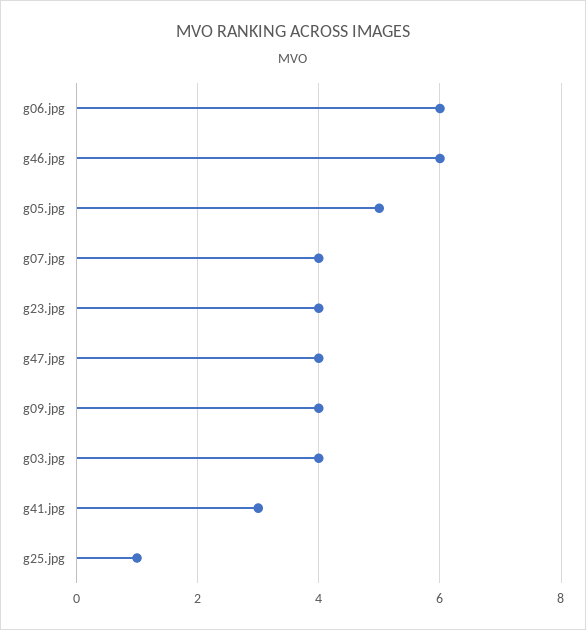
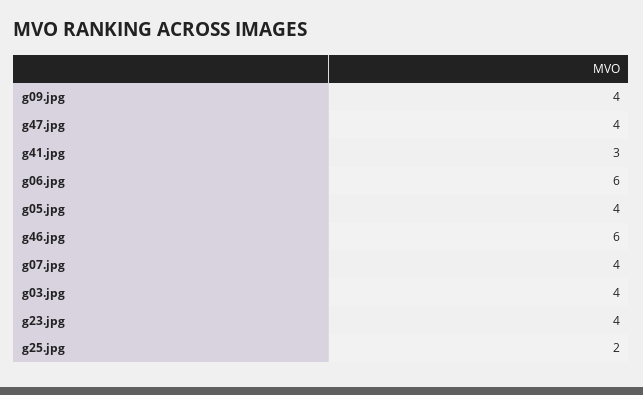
g05.jpg: 5 -> 4
g25.jpg: 1 -> 2

